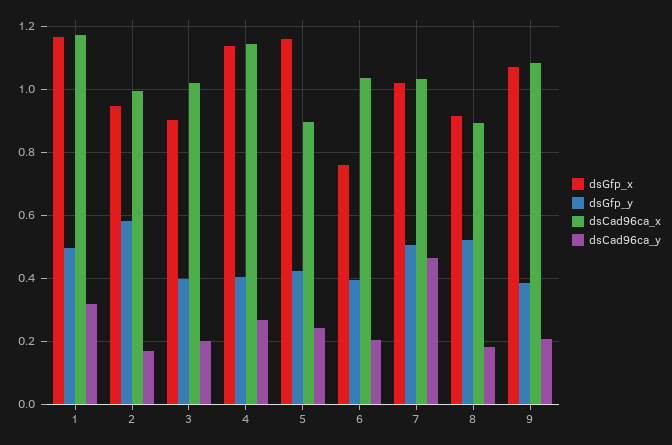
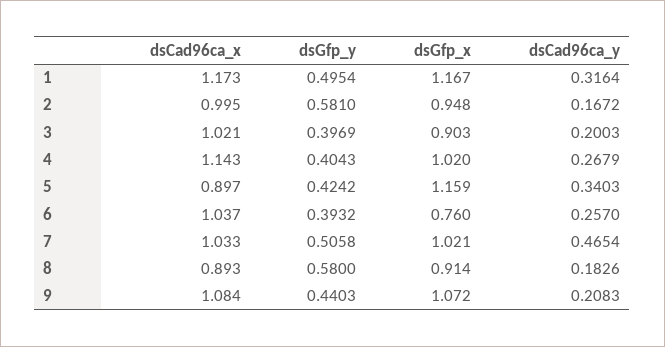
dsGfp_x, 4: 1.14 -> 1.02
dsCad96ca_y, 5: 0.24 -> 0.3403
dsCad96ca_y, 6: 0.2 -> 0.257
dsGfp_y, 8: 0.52 -> 0.58
dsGfp_y, 9: 0.38 -> 0.4403

